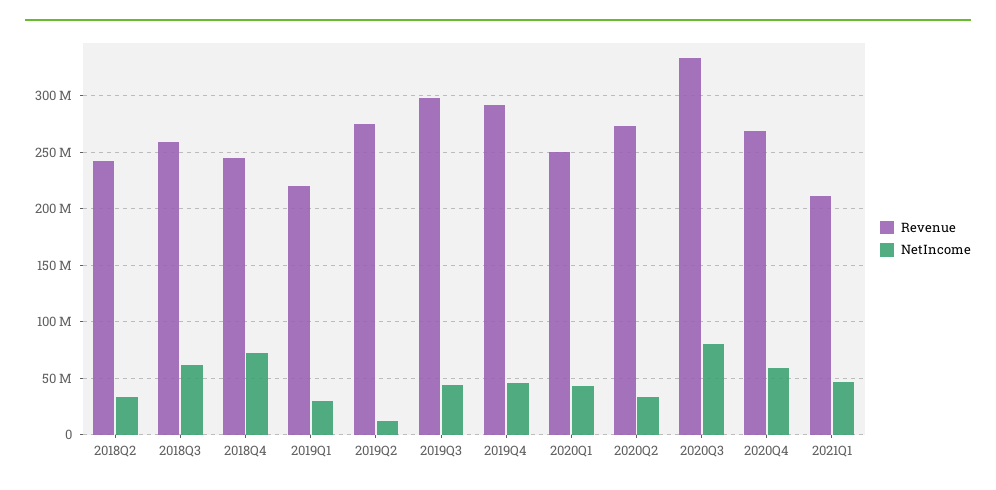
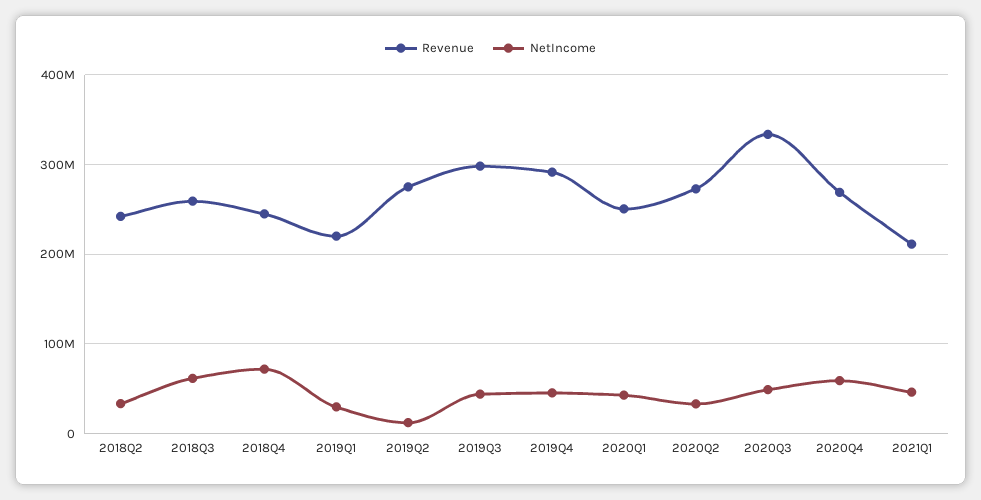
NetIncome, 2020Q3: 80000000 -> 50000000

